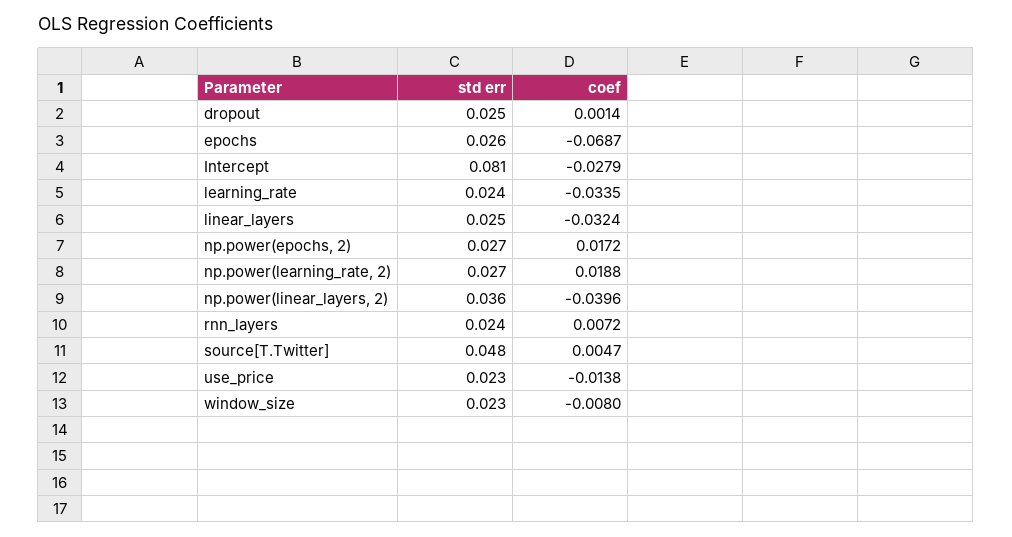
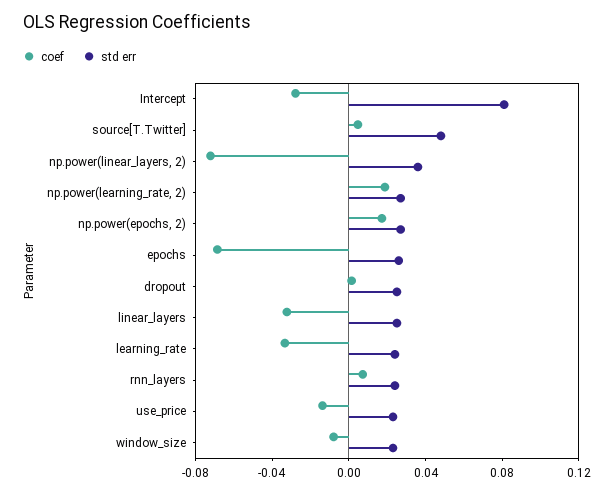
coef, np.power(linear_layers, 2): -0.0396 -> -0.07

